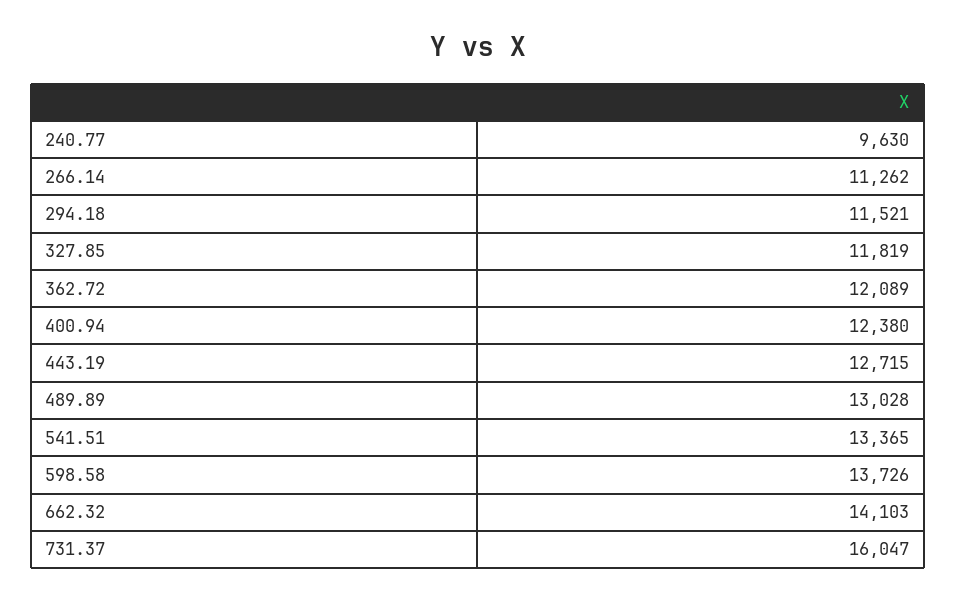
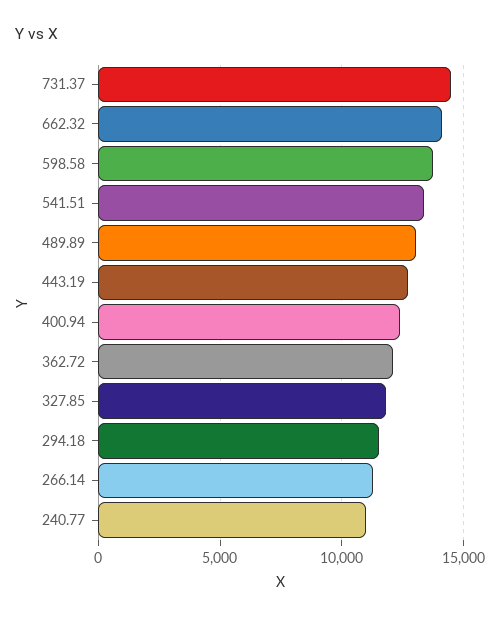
240.77: 9630 -> 11000
731.37: 16047 -> 14500

